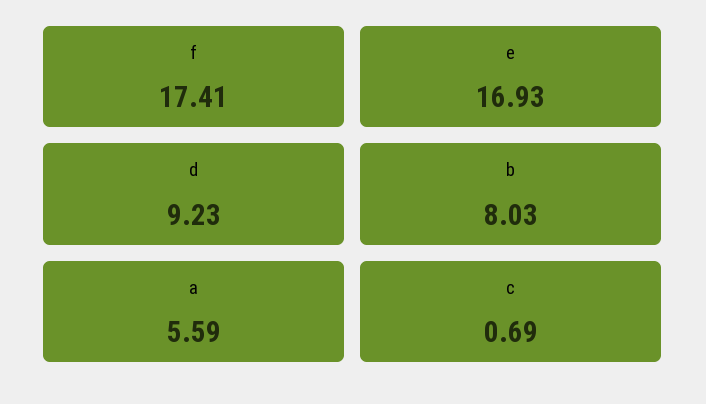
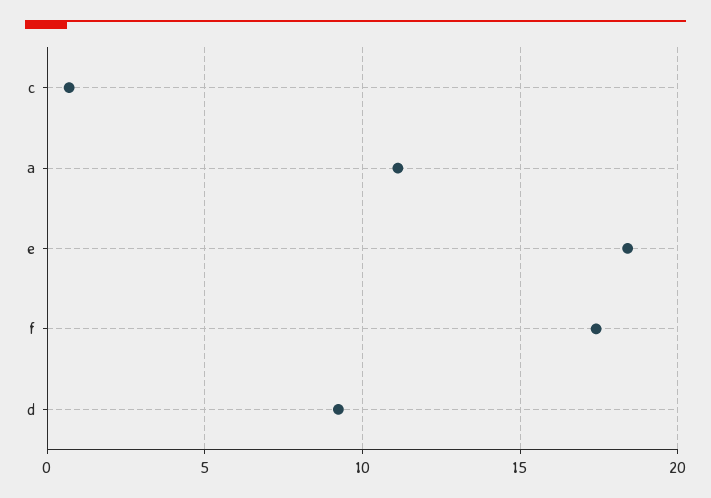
e: 16.93 -> 18.5
b: 8.03 -> none
a: 5.59 -> 11

